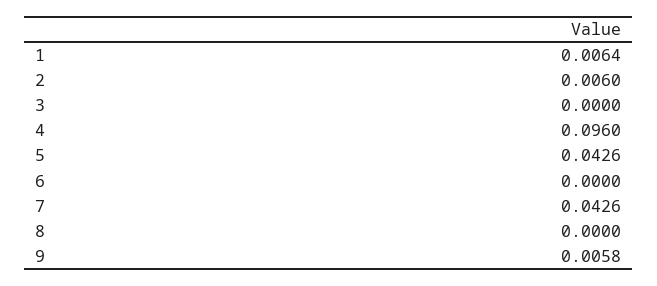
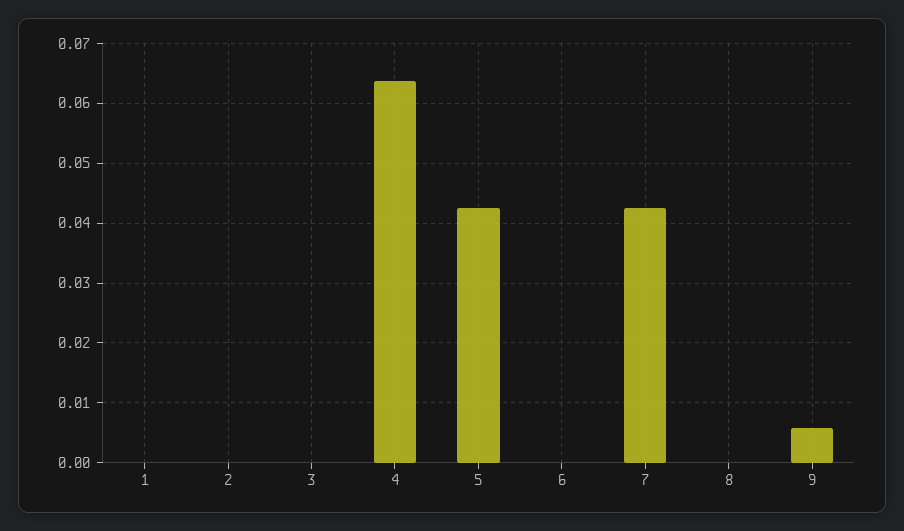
1: 0.0064 -> 0
2: 0.006 -> 0
4: 0.096 -> 0.064

